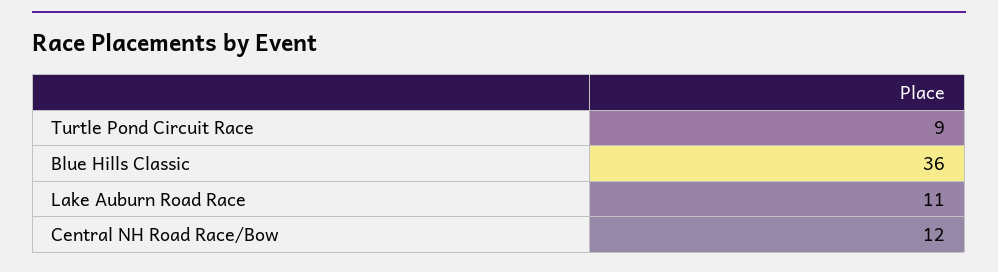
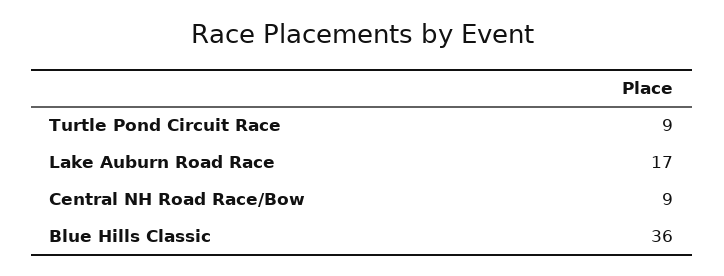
Lake Auburn Road Race: 11 -> 17
Central NH Road Race/Bow: 12 -> 9

